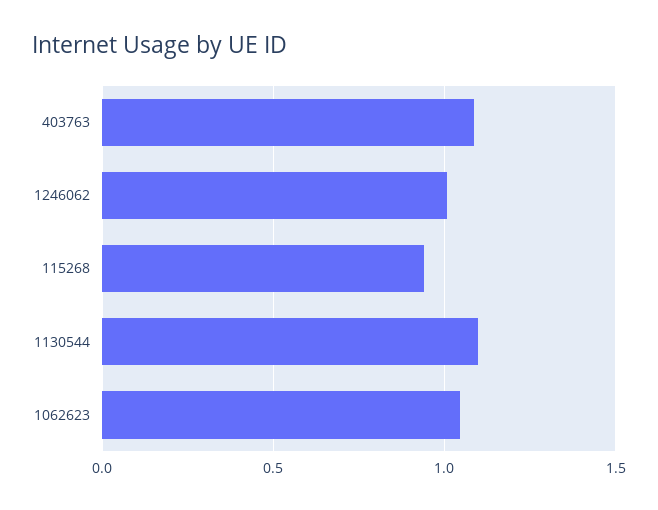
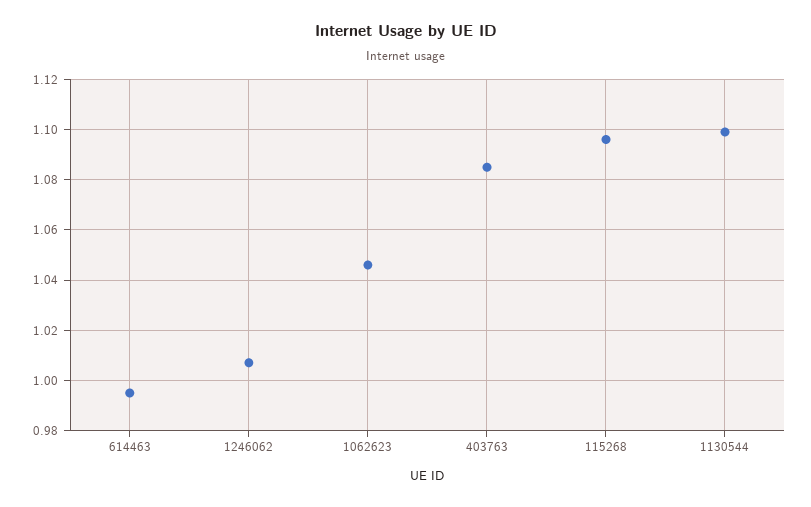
115268: 0.95 -> 1.095
614463: none -> 0.995

